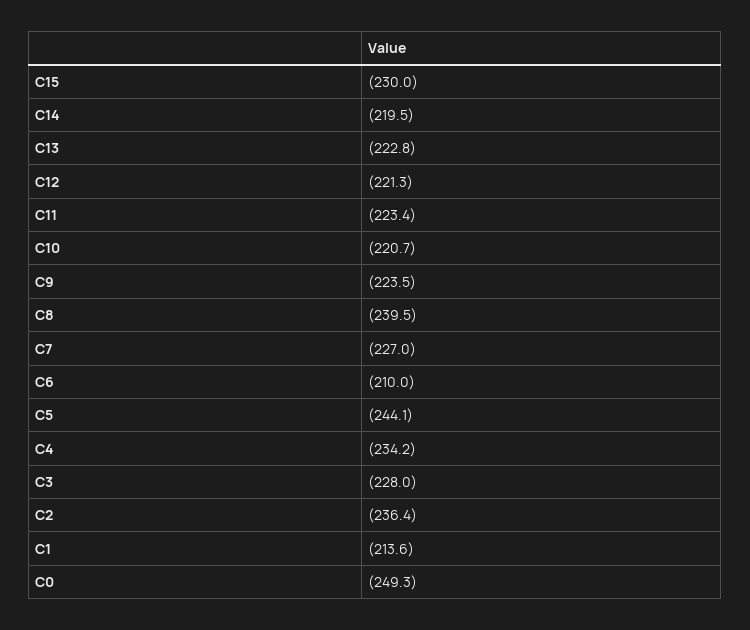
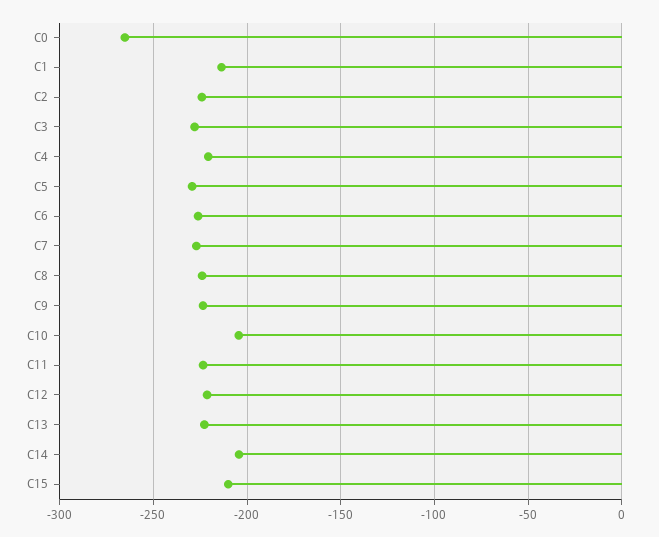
C15: -230 -> -210
C14: -219.5 -> -205
C10: -220.7 -> -205
C8: -239.5 -> -225
C6: -210 -> -225
C5: -244.1 -> -230
C4: -234.2 -> -220
C2: -236.4 -> -225
C0: -249.3 -> -265

